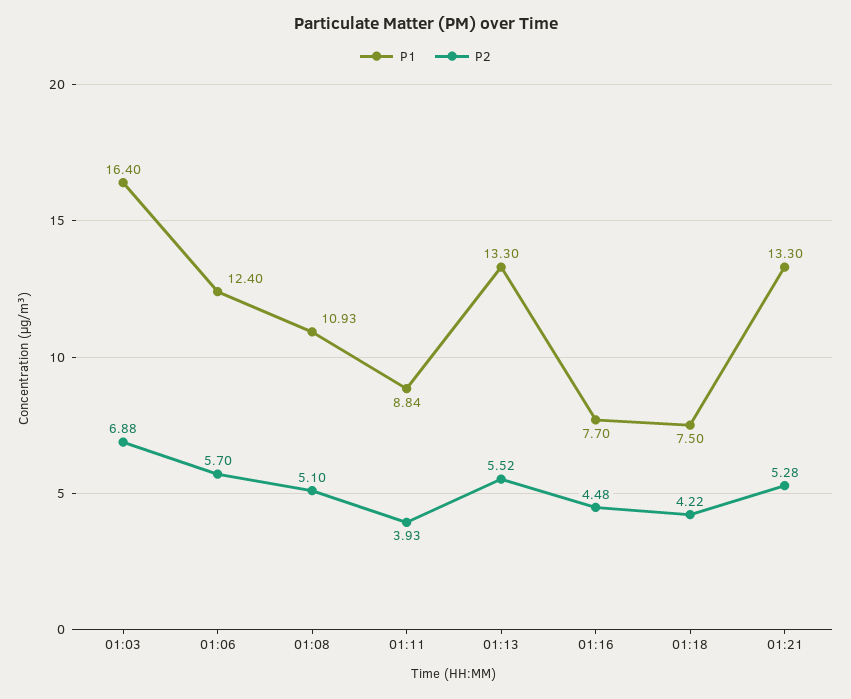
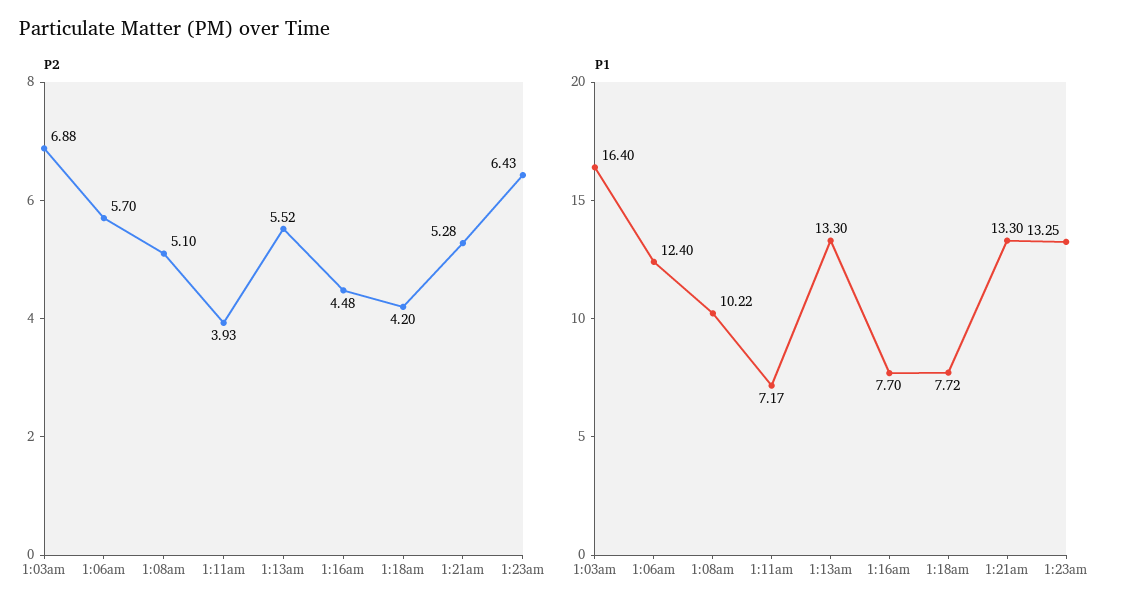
P1, 01:08: 10.93 -> 10.22
P1, 01:11: 8.84 -> 7.17
P1, 01:18: 7.5 -> 7.72
P2, 01:18: 4.22 -> 4.2
P2, 1:23am: none -> 6.43
P1, 1:23am: none -> 13.25

